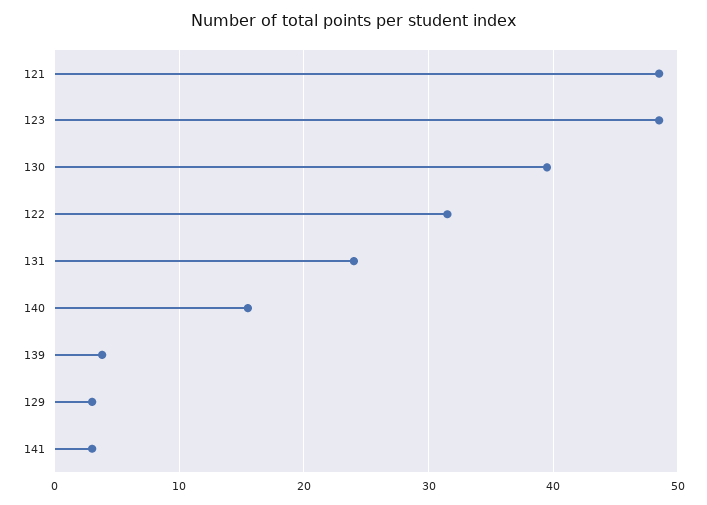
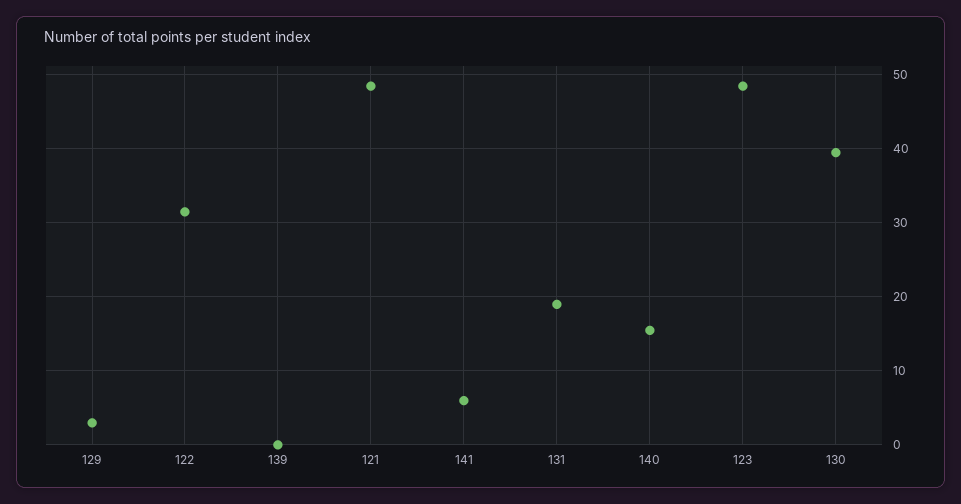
131: 24 -> 19
139: 4 -> 0
141: 3 -> 6

